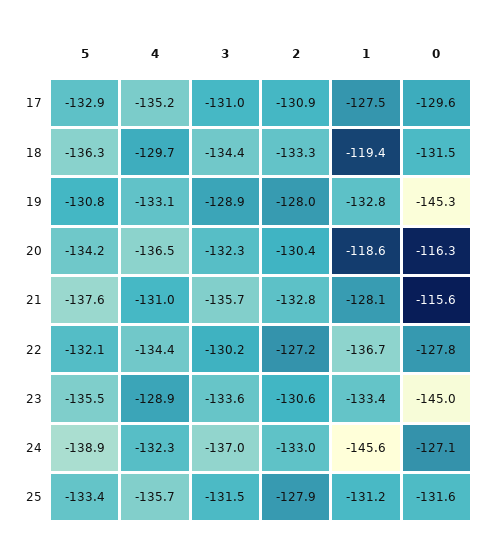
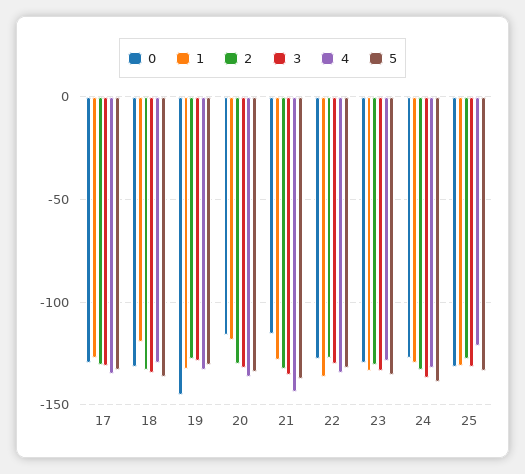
4, 21: -131 -> -145
0, 23: -145 -> -130
1, 24: -145.6 -> -130
4, 25: -135.7 -> -120

